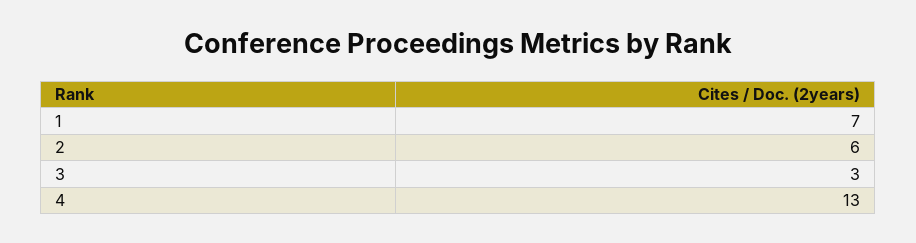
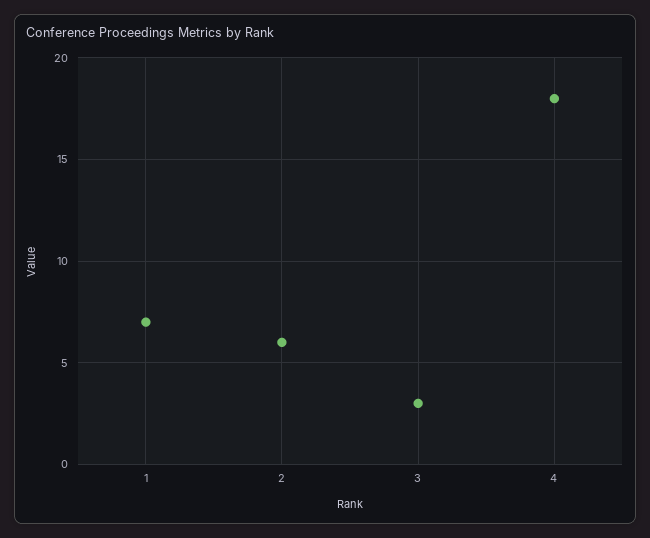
4: 13 -> 18

